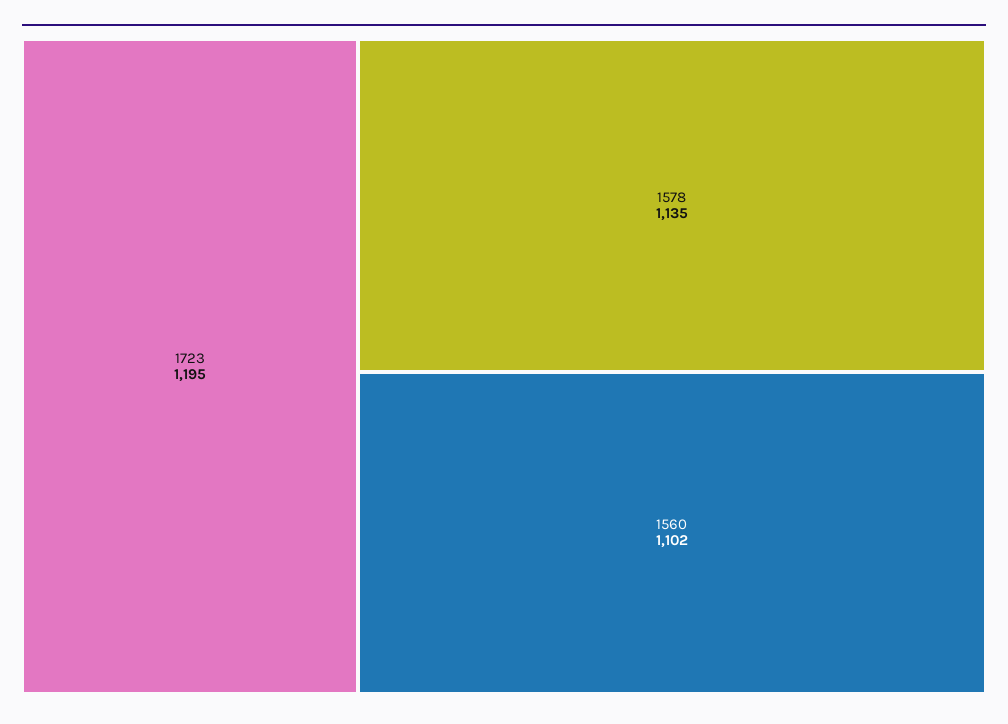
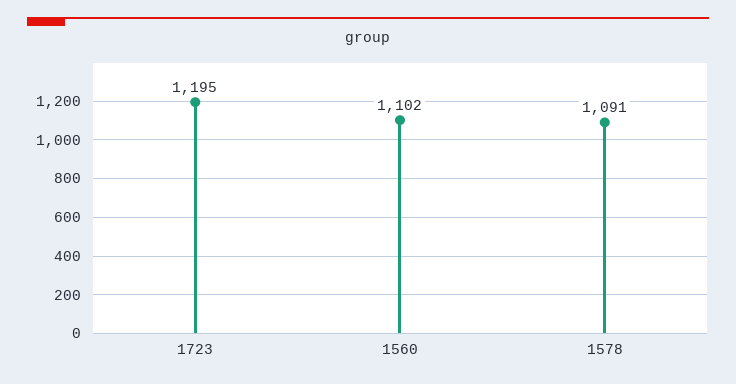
1578: 1135 -> 1091

